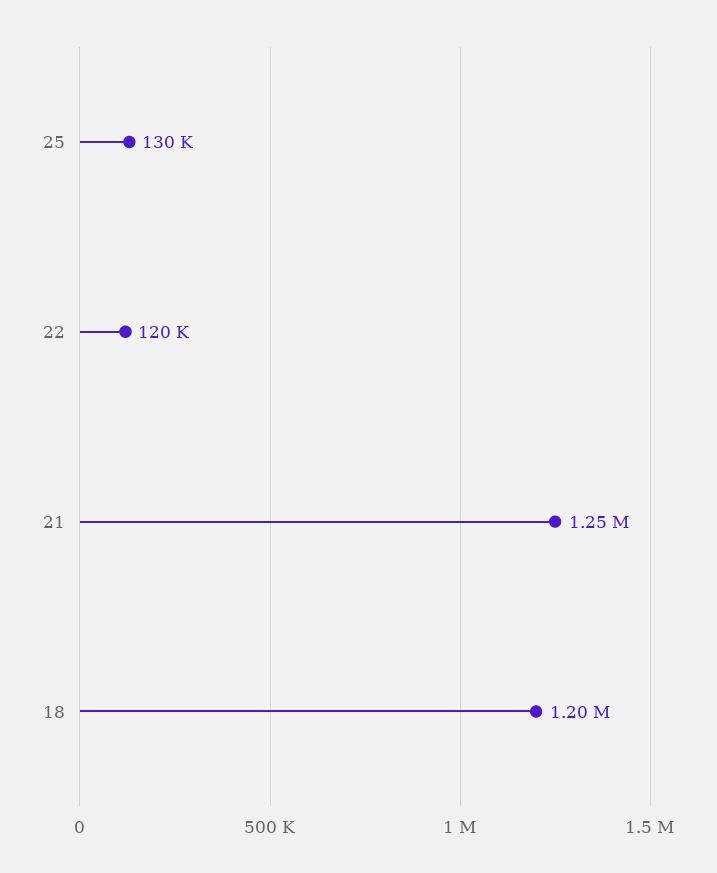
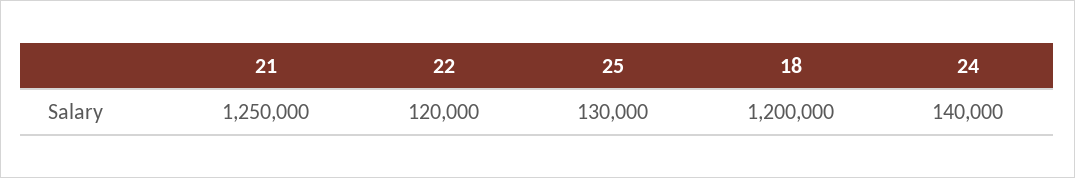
24: none -> 140000

